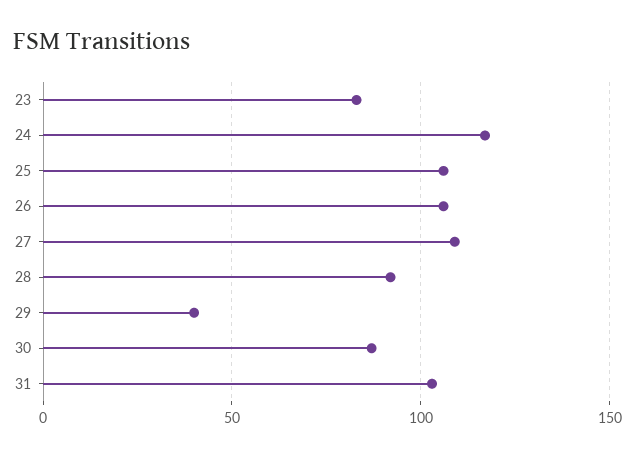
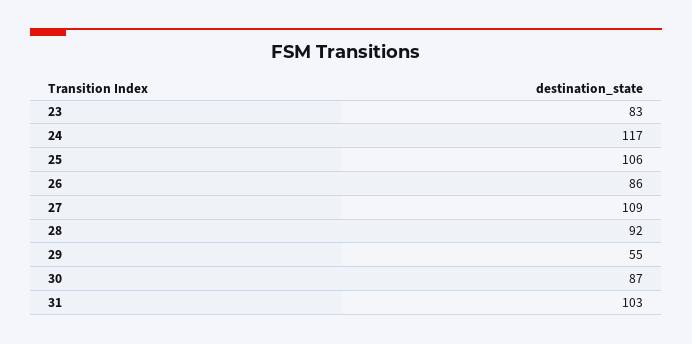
26: 105 -> 86
29: 40 -> 55

